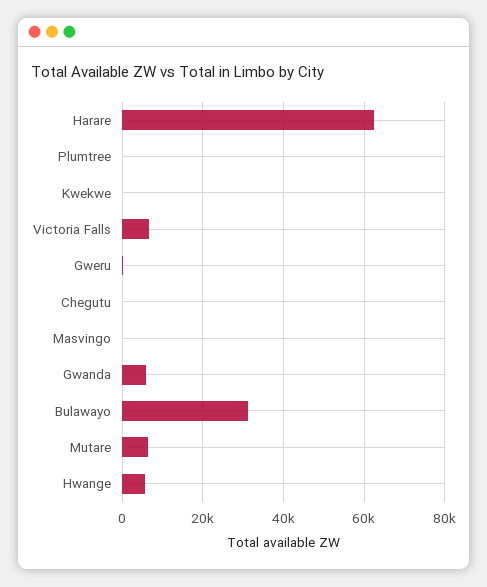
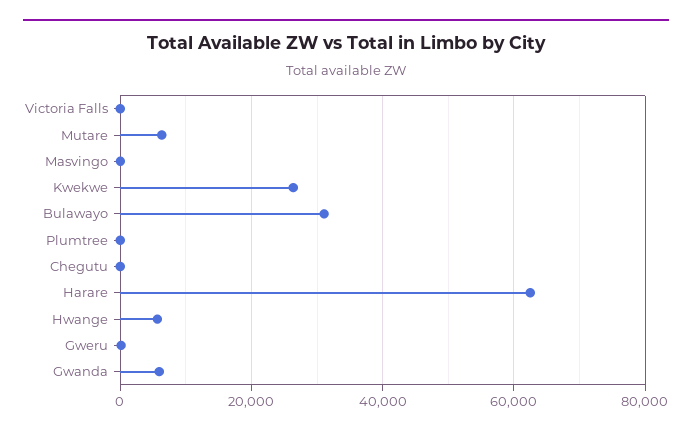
Kwekwe: 0 -> 26000
Victoria Falls: 6000 -> 0

